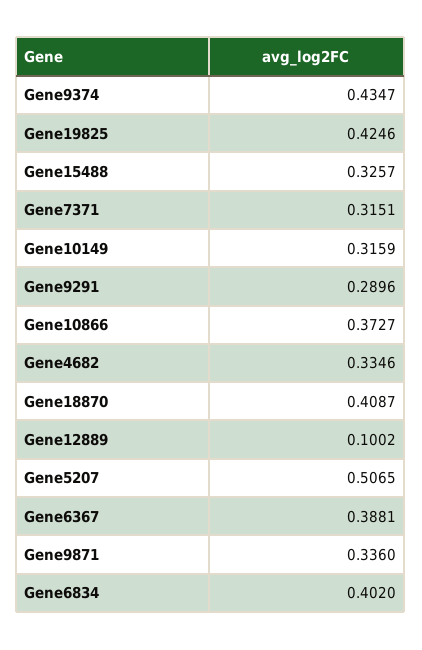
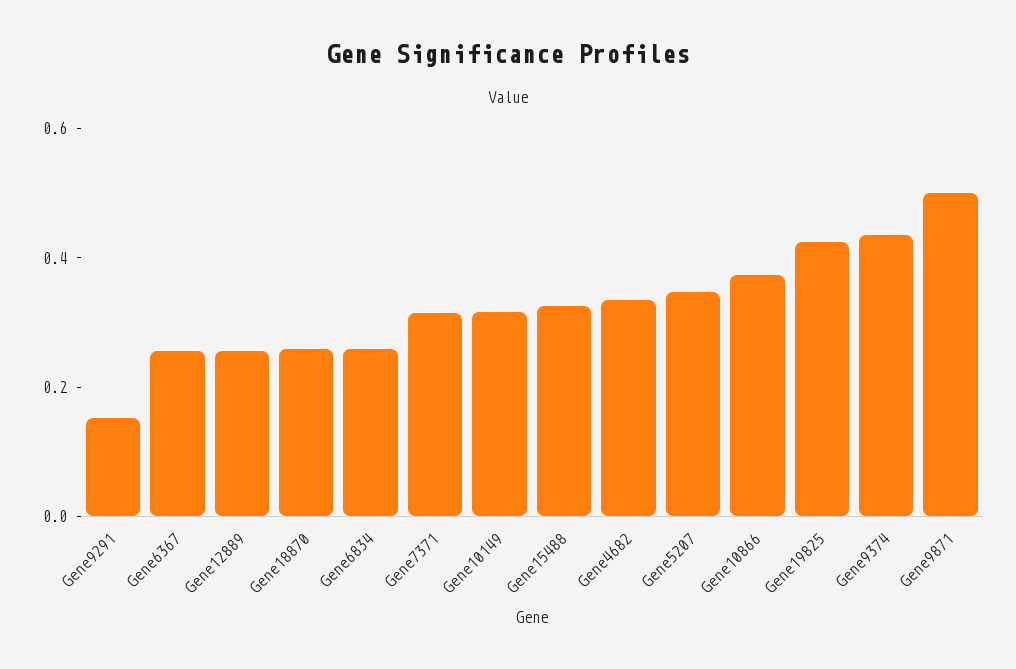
Gene9291: 0.2896 -> 0.15
Gene18870: 0.4087 -> 0.25
Gene12889: 0.1002 -> 0.25
Gene5207: 0.5065 -> 0.35
Gene6367: 0.3881 -> 0.25
Gene9871: 0.336 -> 0.5
Gene6834: 0.402 -> 0.25

